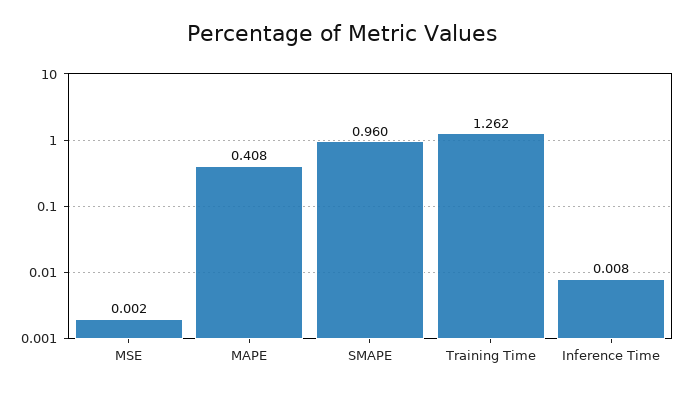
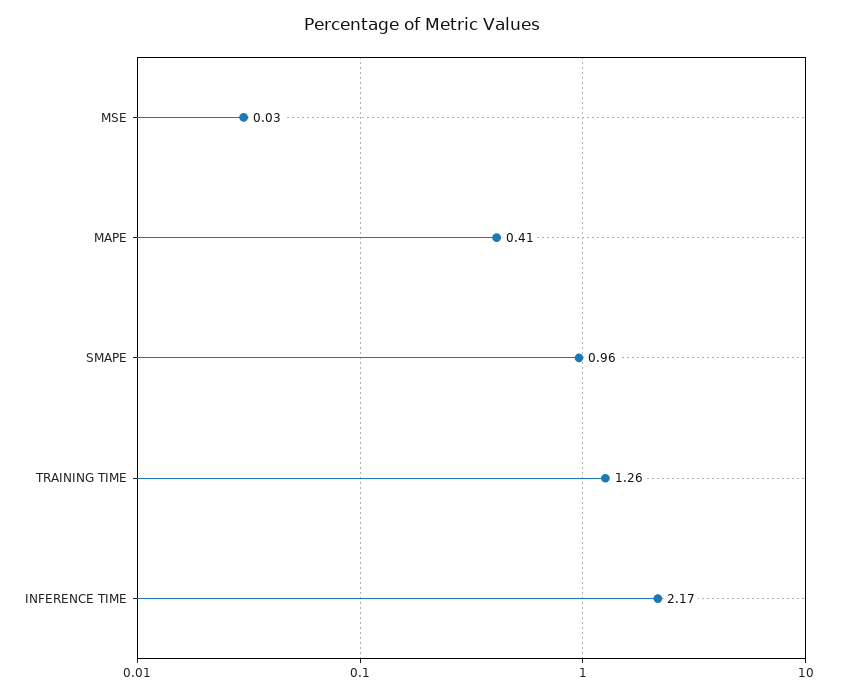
MSE: 0.002 -> 0.03
Inference Time: 0.008 -> 2.17

